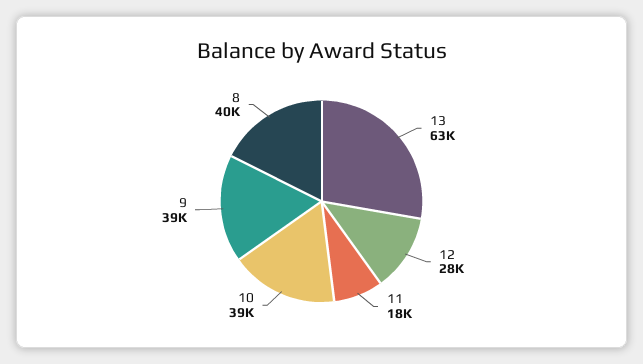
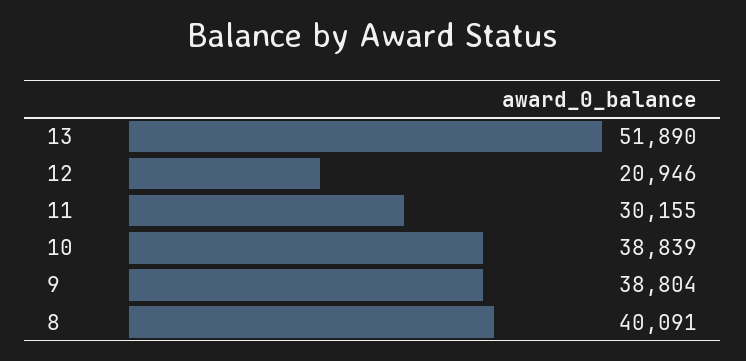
13: 63000 -> 51890
12: 28000 -> 20946
11: 18000 -> 30155

